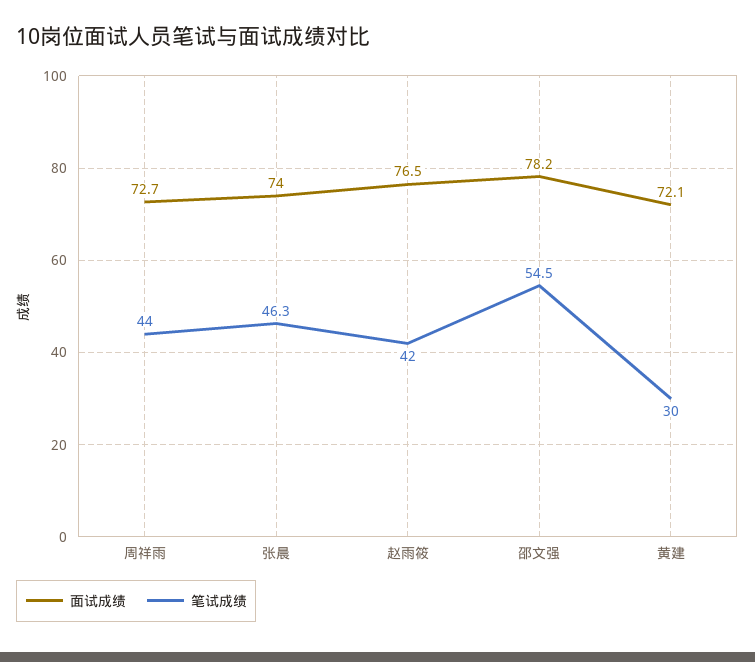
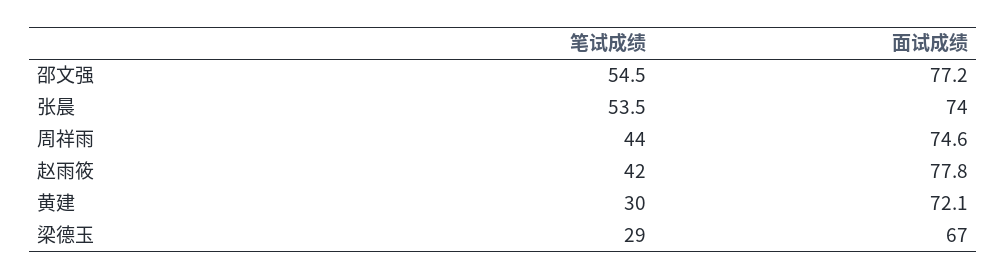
面试成绩, 周祥雨: 72.7 -> 74.6
笔试成绩, 张晨: 46.3 -> 53.5
面试成绩, 赵雨筱: 76.5 -> 77.8
面试成绩, 邵文强: 78.2 -> 77.2
笔试成绩, 梁德玉: none -> 29
面试成绩, 梁德玉: none -> 67

